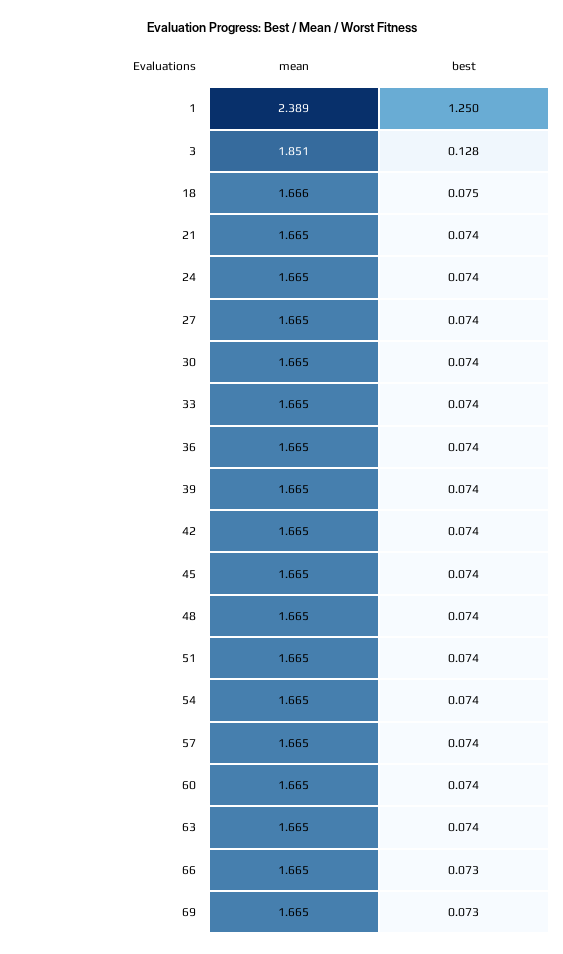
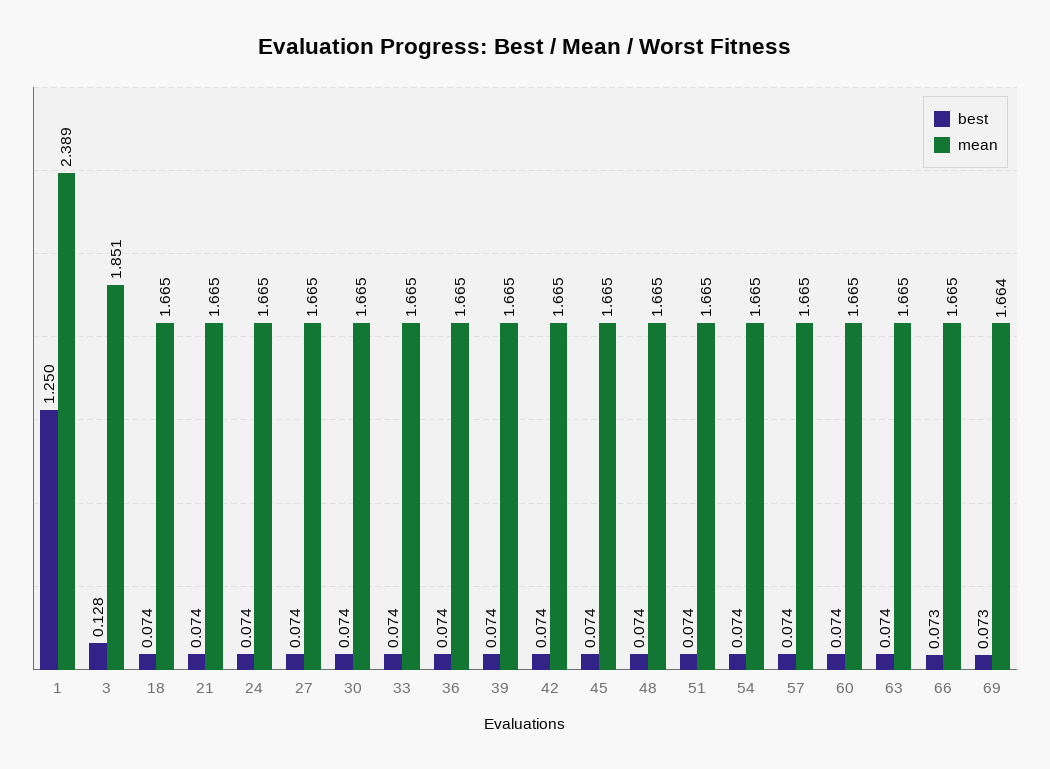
mean, 18: 1.666 -> 1.665
best, 18: 0.075 -> 0.074
mean, 69: 1.665 -> 1.664

